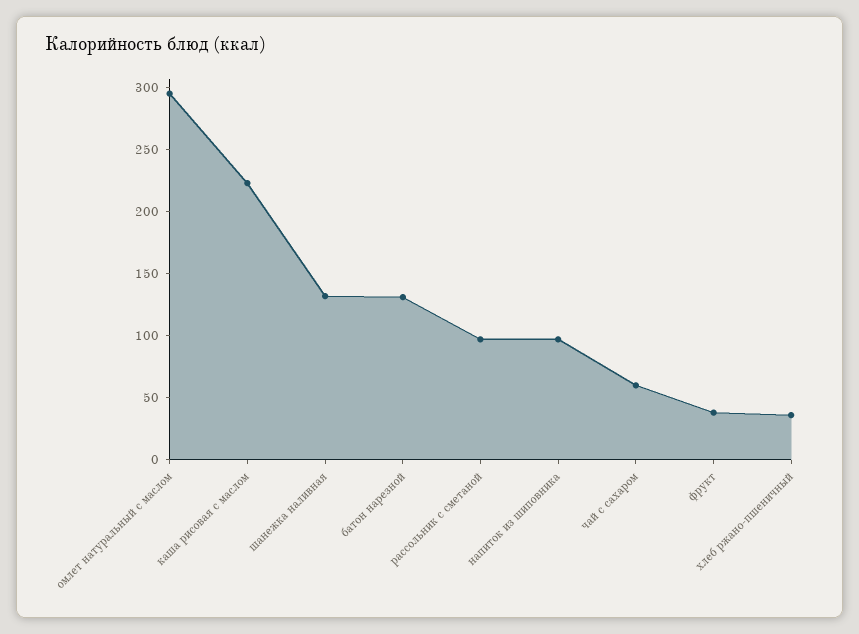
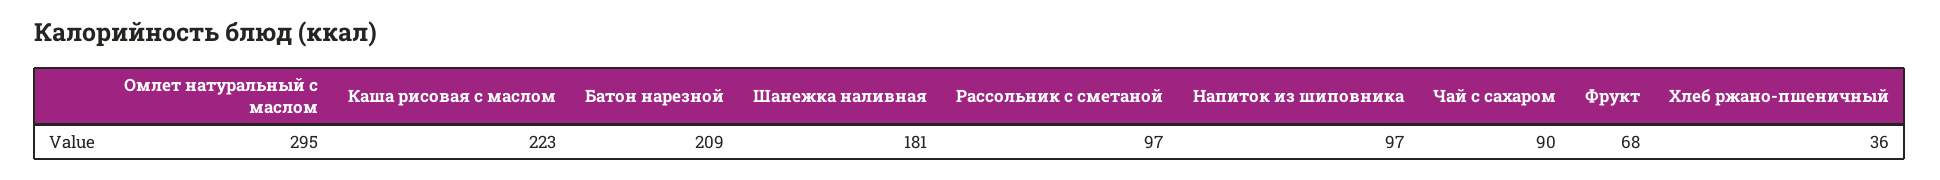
шанежка наливная: 130 -> 181
батон нарезной: 130 -> 209
чай с сахаром: 60 -> 90
фрукт: 40 -> 68

